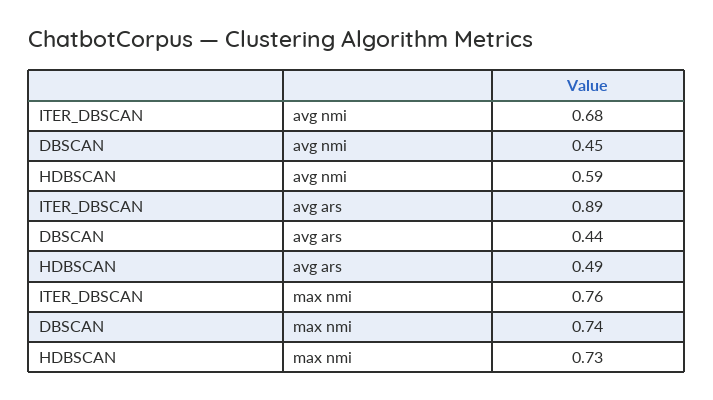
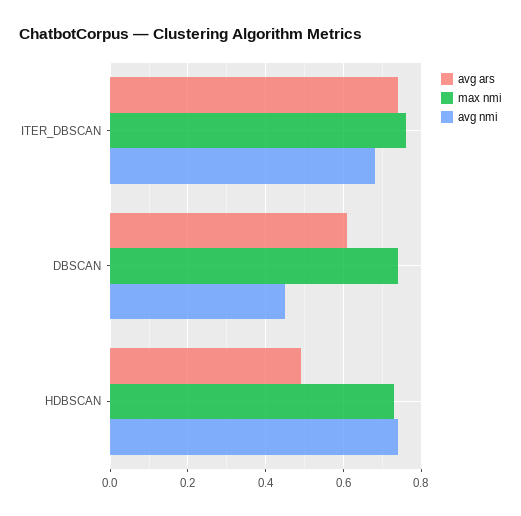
avg nmi, HDBSCAN: 0.59 -> 0.75
avg ars, ITER_DBSCAN: 0.89 -> 0.75
avg ars, DBSCAN: 0.44 -> 0.6

